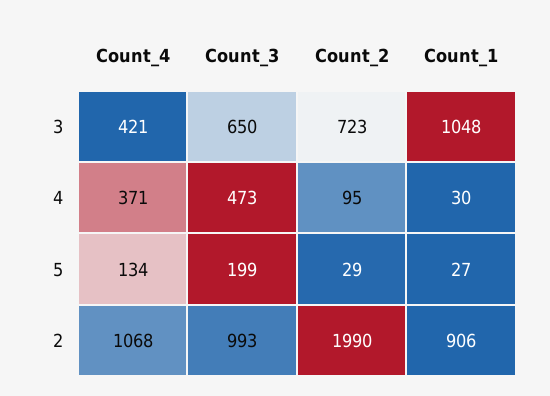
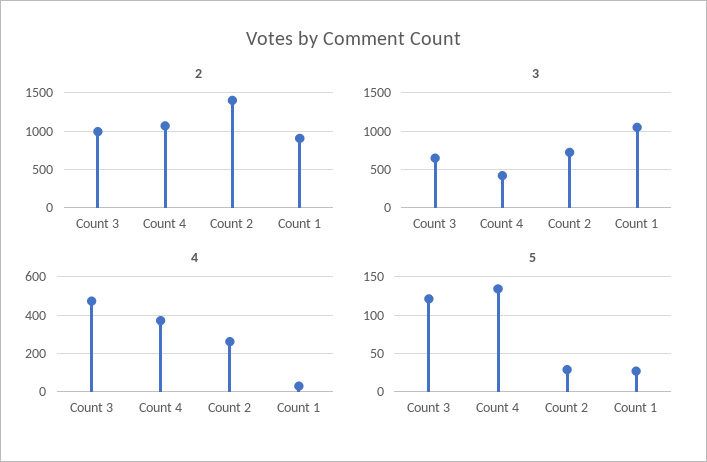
4, Count_2: 95 -> 250
5, Count_3: 199 -> 120
2, Count_2: 1990 -> 1400

